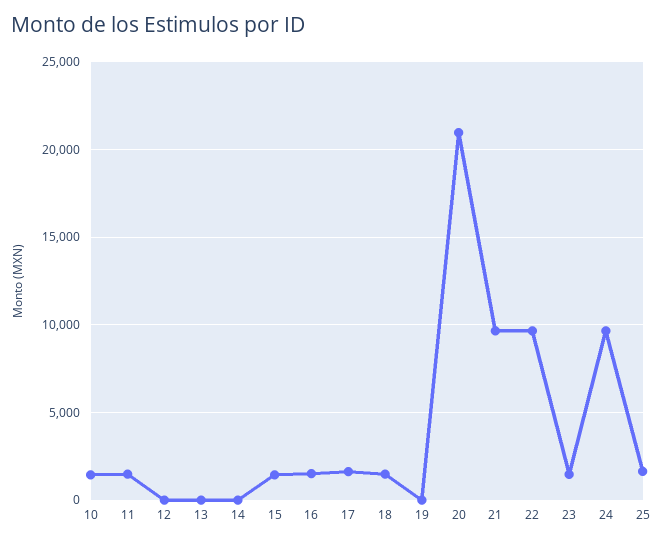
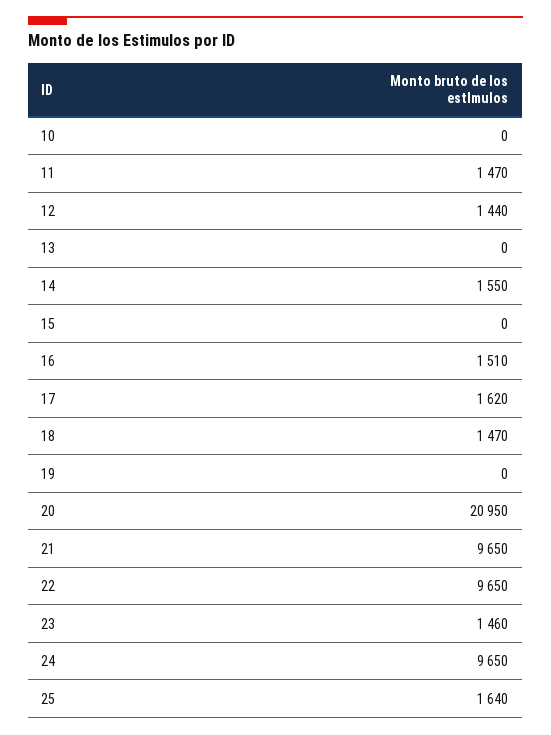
10: 1500 -> 0
12: 0 -> 1440
14: 0 -> 1550
15: 1500 -> 0

